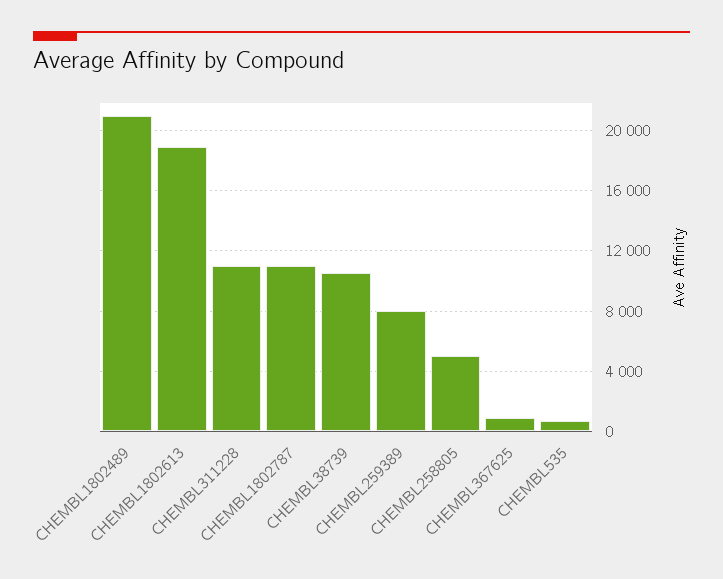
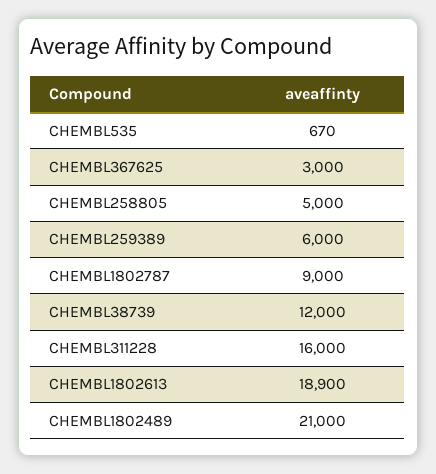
CHEMBL311228: 11000 -> 16000
CHEMBL1802787: 11000 -> 9000
CHEMBL38739: 10500 -> 12000
CHEMBL259389: 8000 -> 6000
CHEMBL367625: 1000 -> 3000

